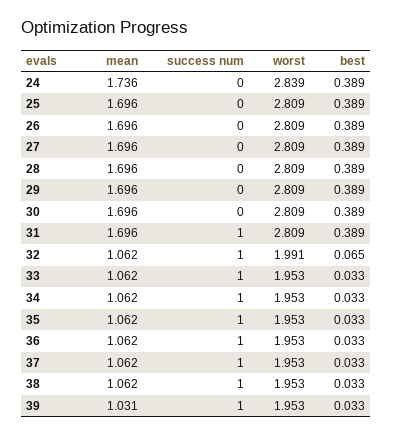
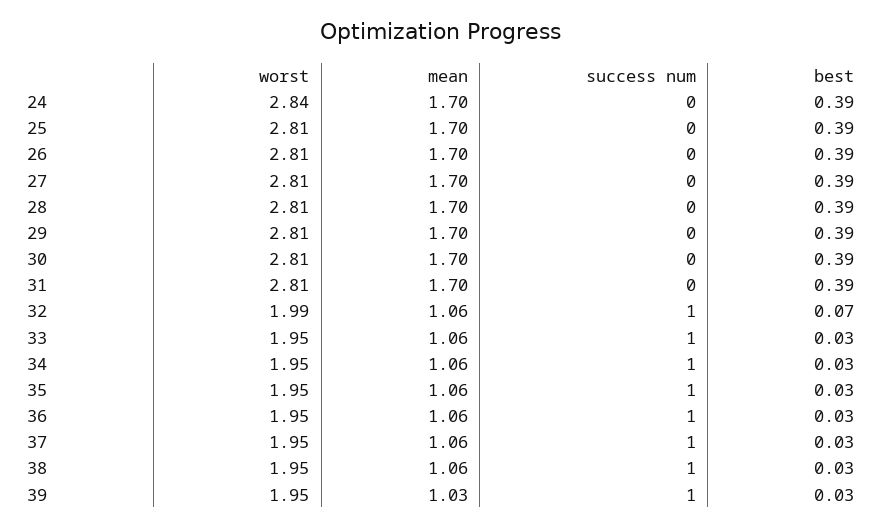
mean, 24: 1.736 -> 1.7
success num, 31: 1 -> 0

